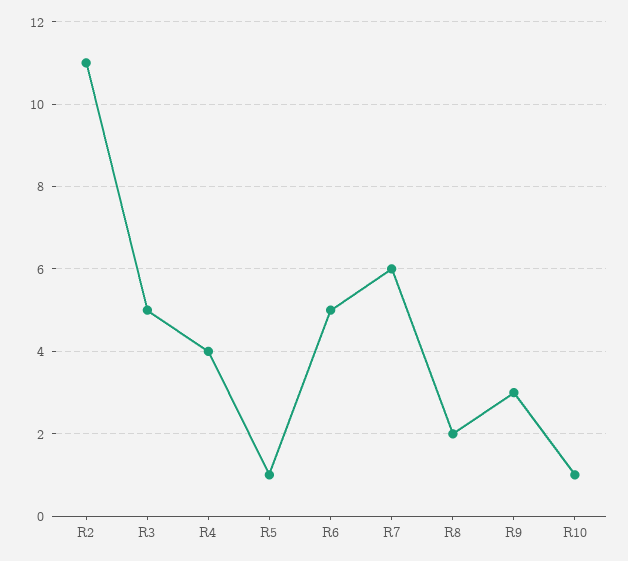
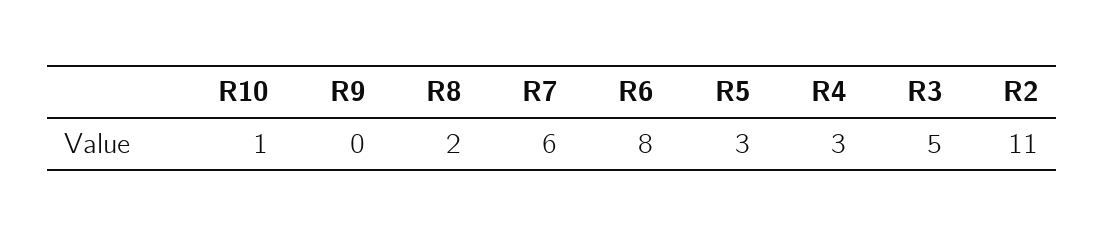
R4: 4 -> 3
R5: 1 -> 3
R6: 5 -> 8
R9: 3 -> 0

